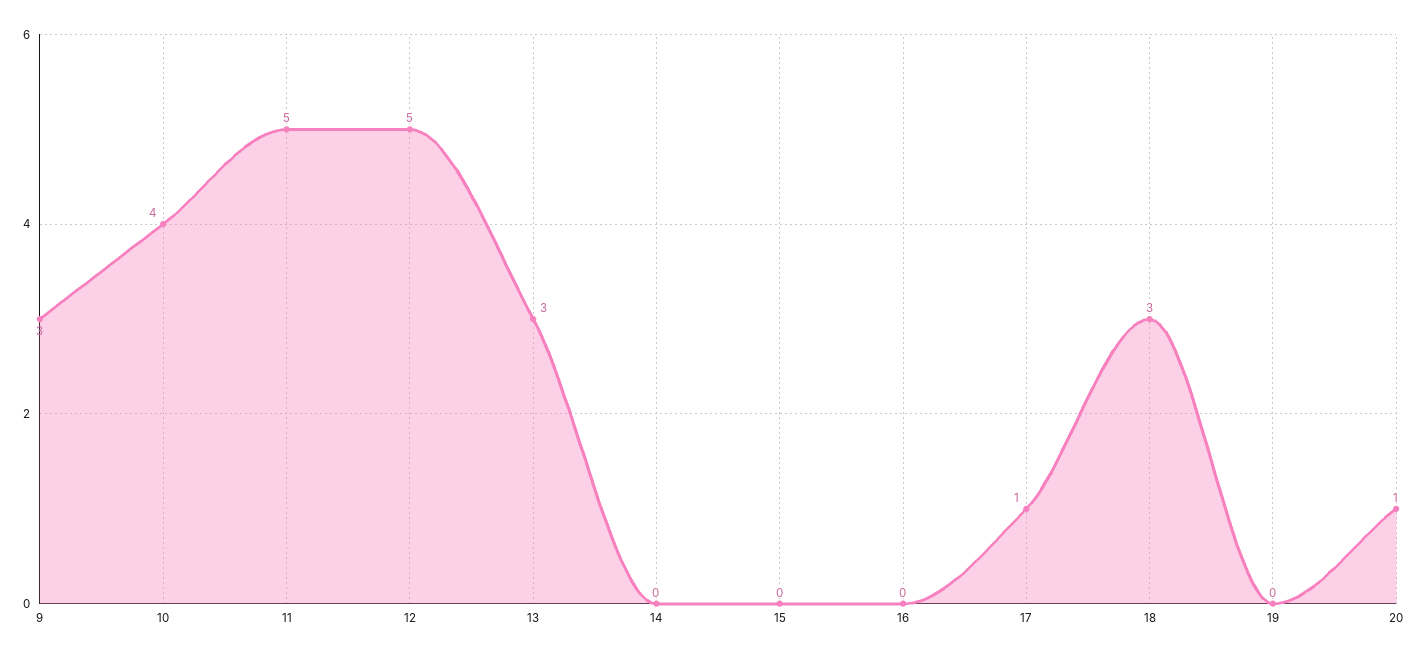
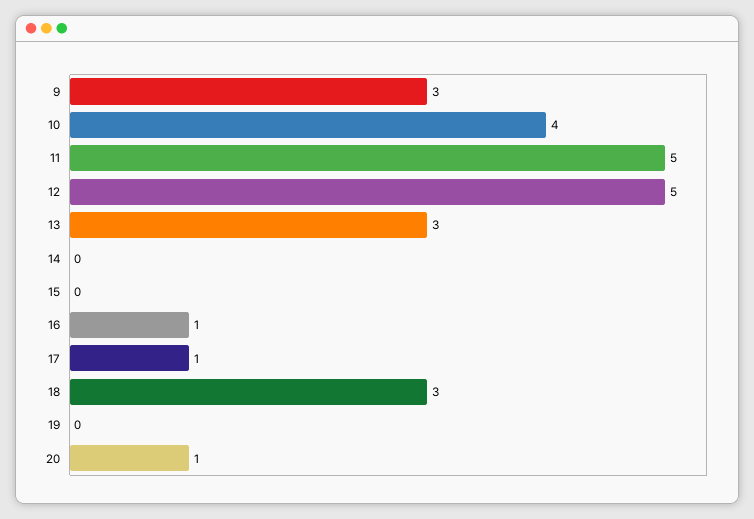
16: 0 -> 1

